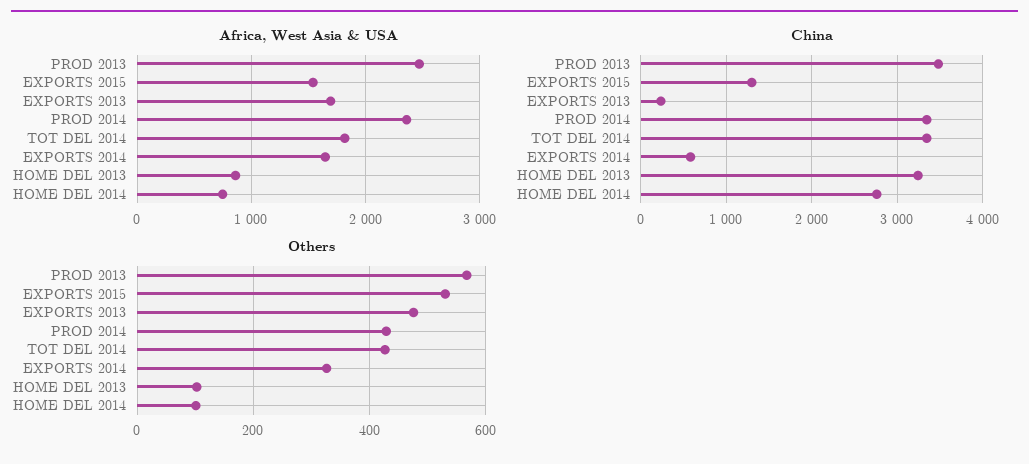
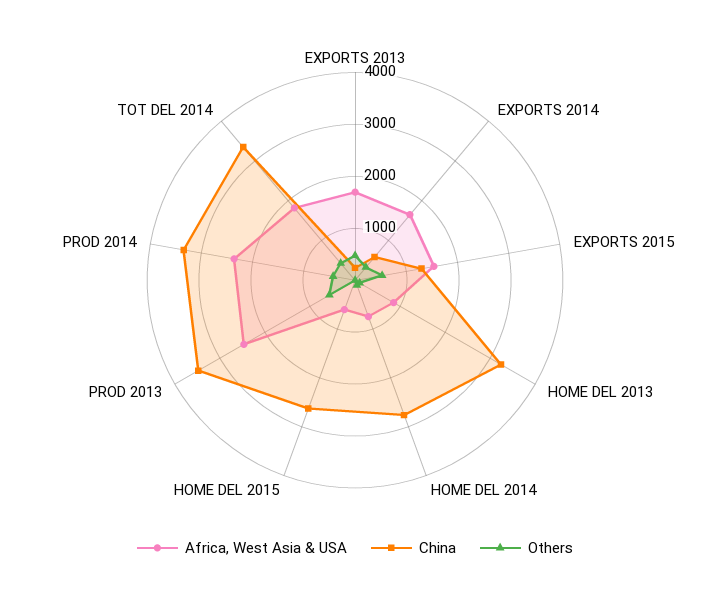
Africa, West Asia & USA, HOME DEL 2015: none -> 600
China, HOME DEL 2015: none -> 2600
Others, HOME DEL 2015: none -> 0

